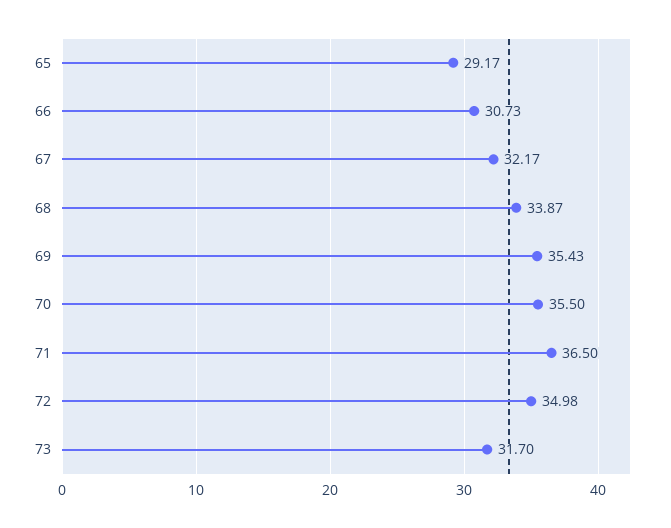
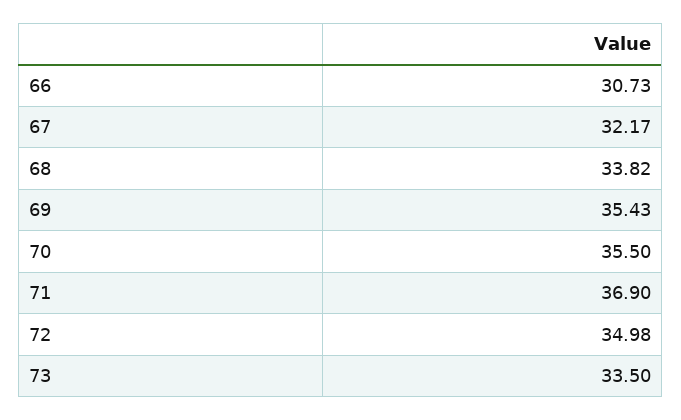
65: 29.17 -> none
68: 33.87 -> 33.82
71: 36.5 -> 36.9
73: 31.7 -> 33.5

